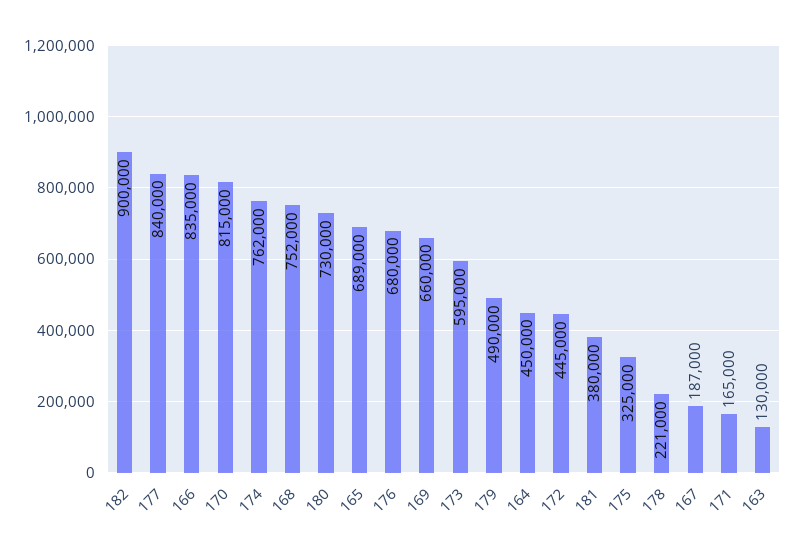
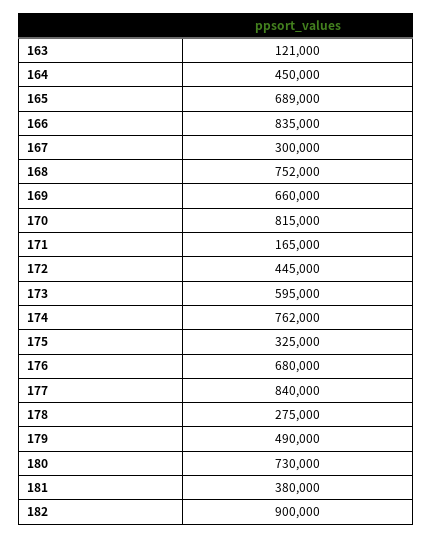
178: 221000 -> 275000
167: 187000 -> 300000
163: 130000 -> 121000

